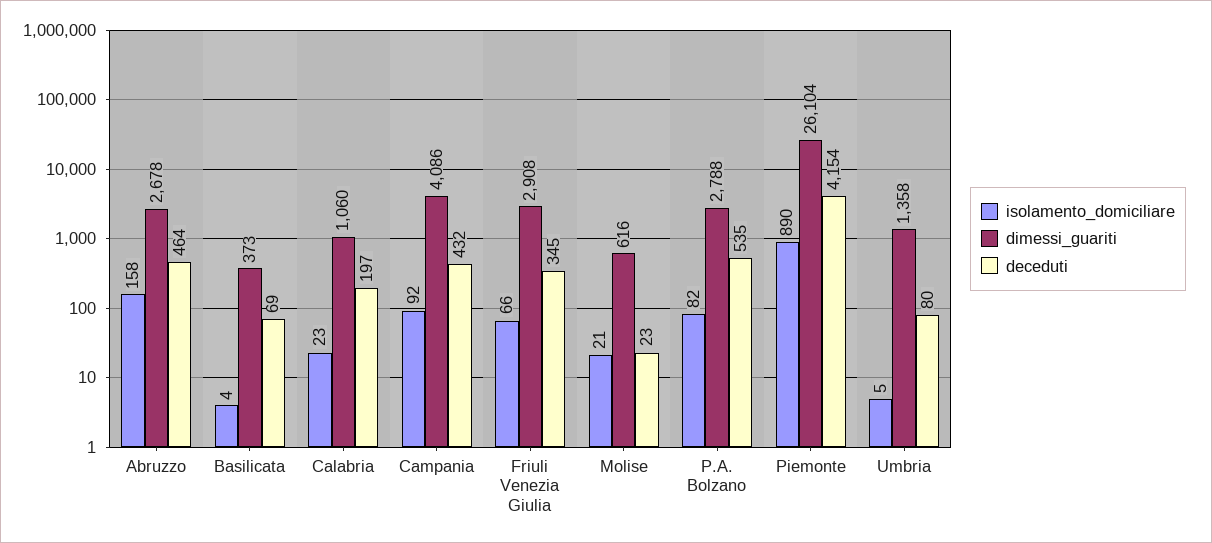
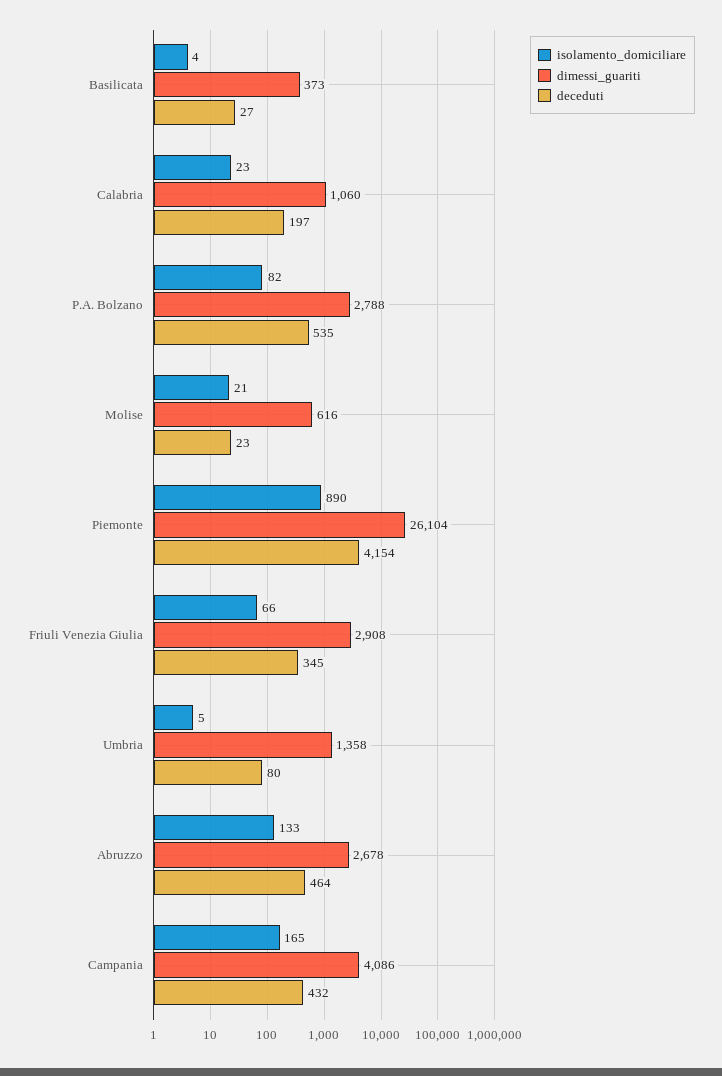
isolamento_domiciliare, Abruzzo: 158 -> 133
deceduti, Basilicata: 69 -> 27
isolamento_domiciliare, Campania: 92 -> 165

